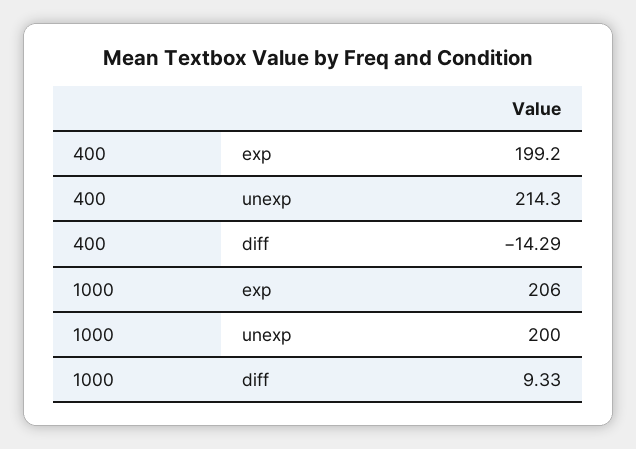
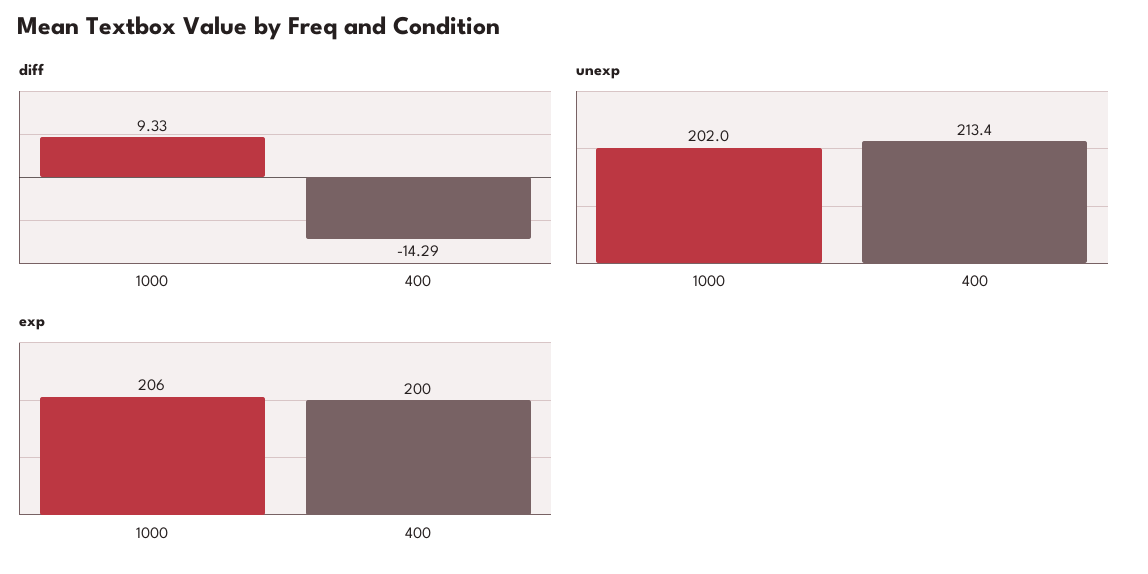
exp, 400: 199.2 -> 200
unexp, 400: 214.3 -> 213.4
unexp, 1000: 200 -> 202

